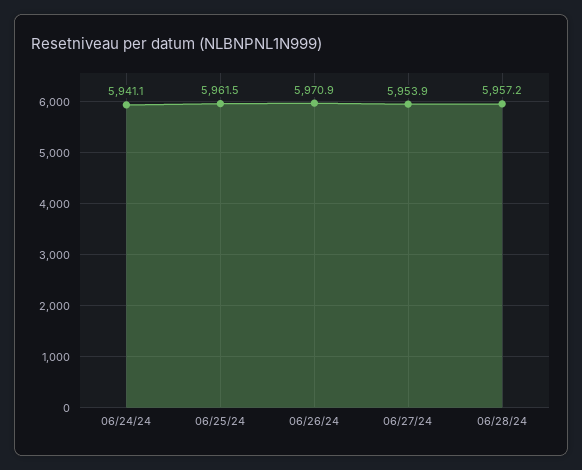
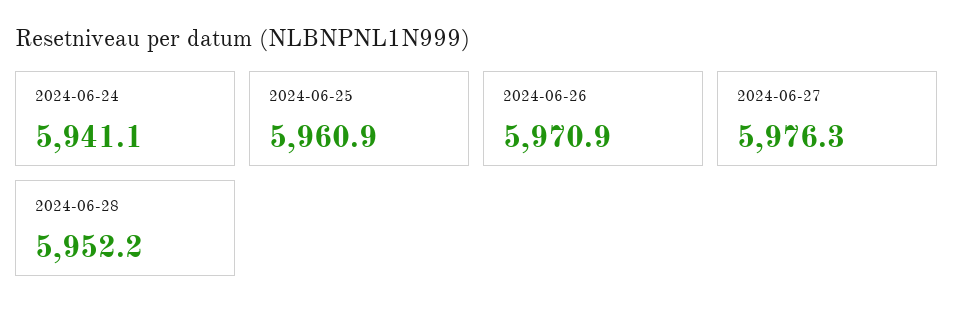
06/25/24: 5961.5 -> 5960.9
06/27/24: 5953.9 -> 5976.3
06/28/24: 5957.2 -> 5952.2

